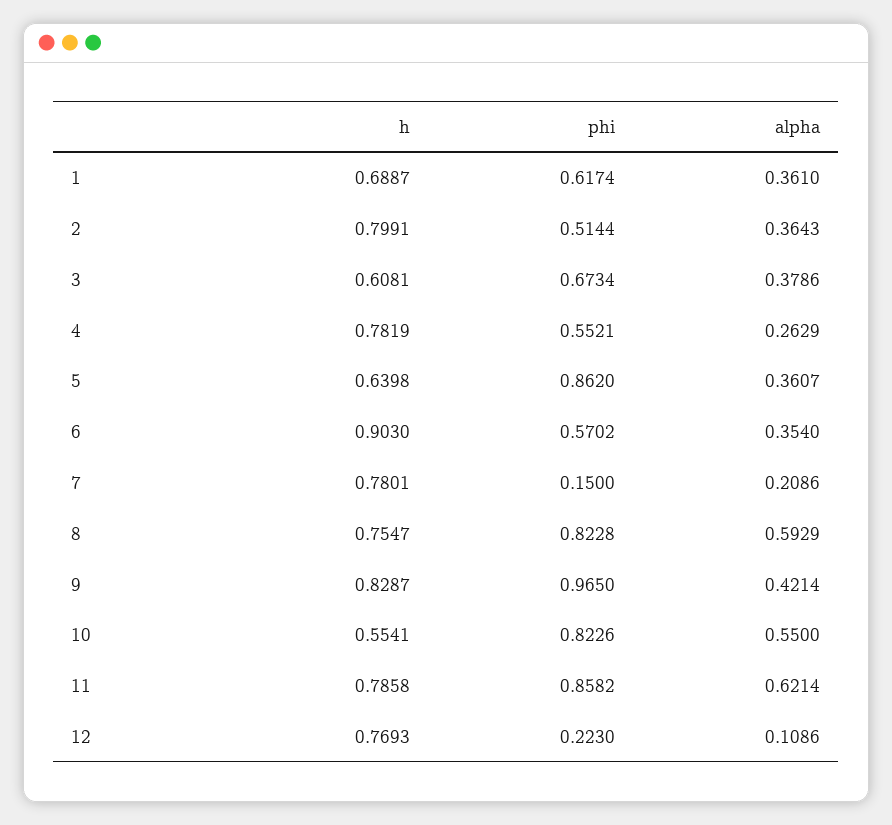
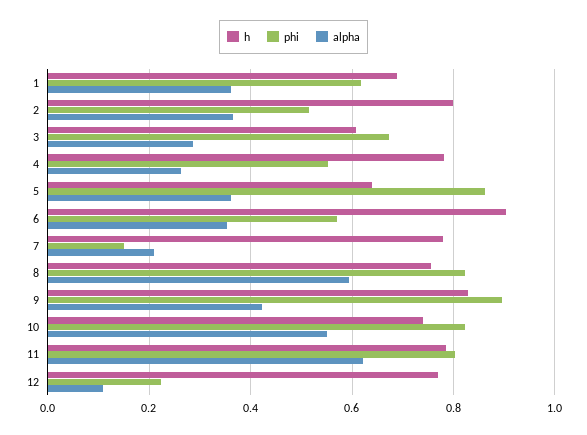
alpha, 3: 0.3786 -> 0.28
phi, 9: 0.965 -> 0.9
h, 10: 0.5541 -> 0.74
phi, 11: 0.8582 -> 0.8

